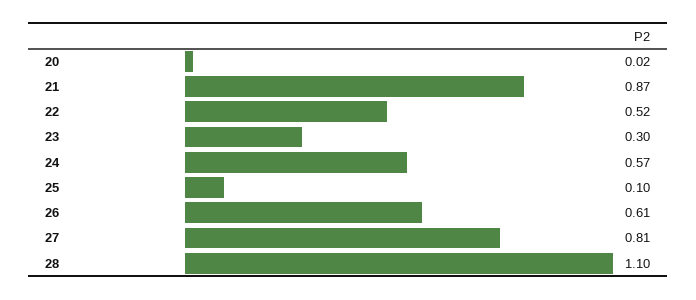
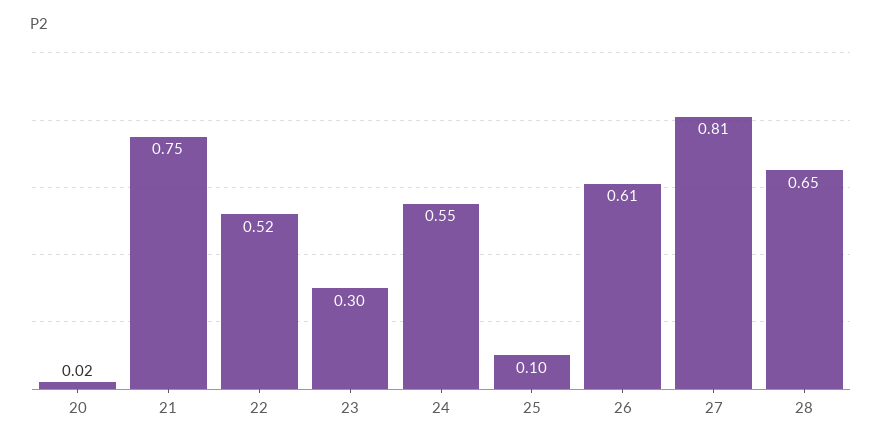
21: 0.87 -> 0.75
24: 0.57 -> 0.55
28: 1.1 -> 0.65

